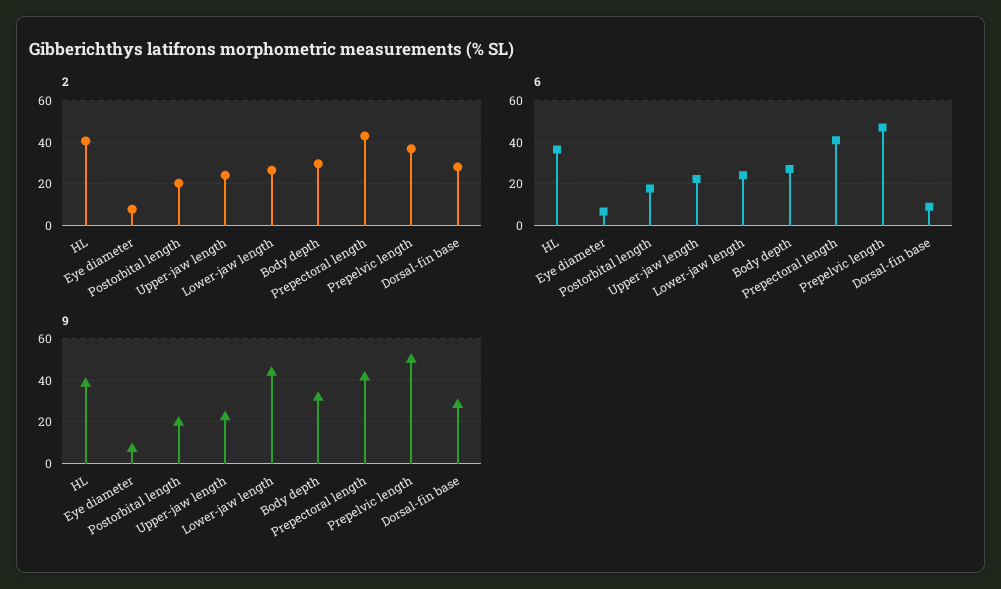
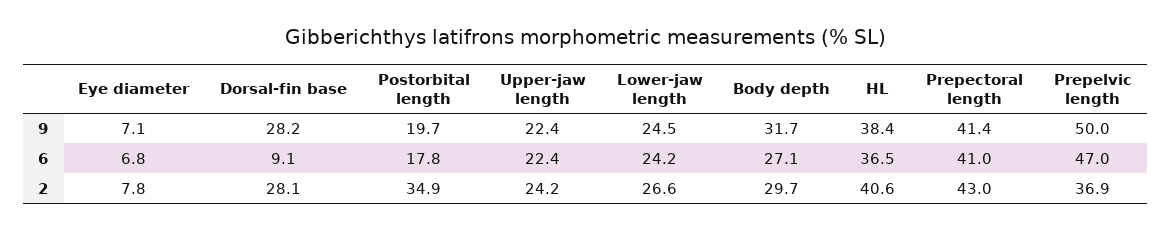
2, Postorbital length: 20 -> 34.9
9, Lower-jaw length: 45 -> 24.5

